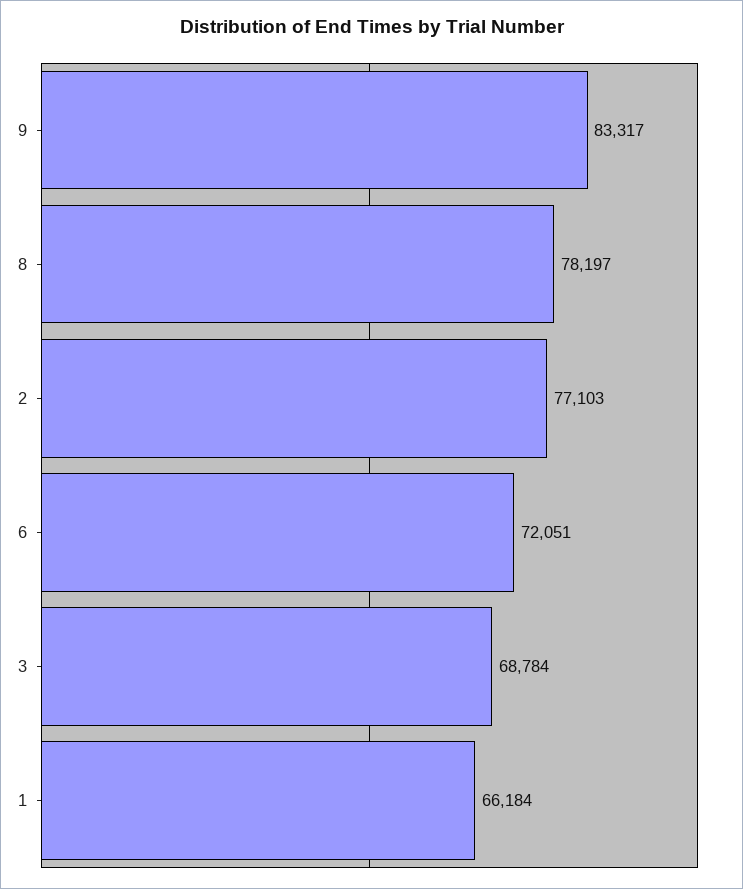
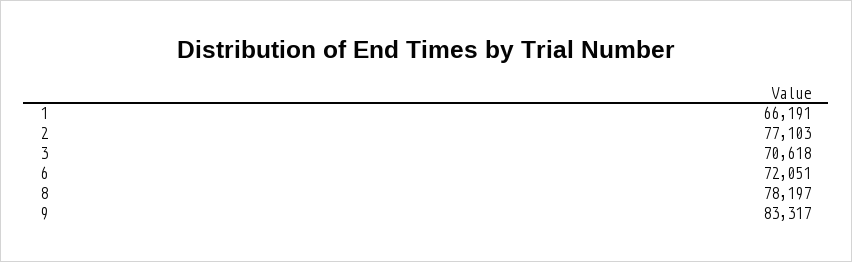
3: 68784 -> 70618
1: 66184 -> 66191

